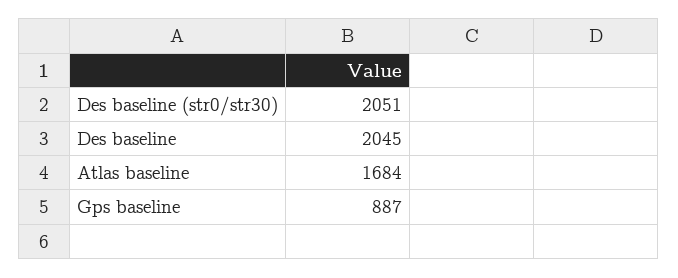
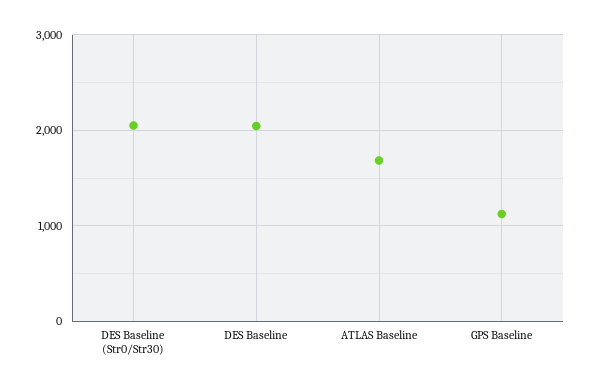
Gps baseline: 887 -> 1100

